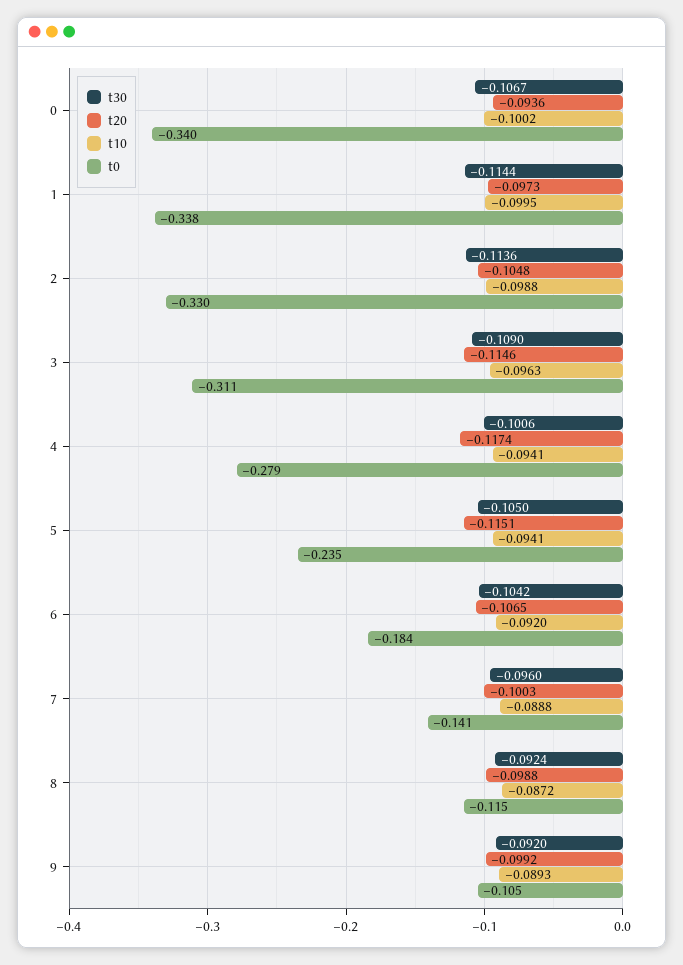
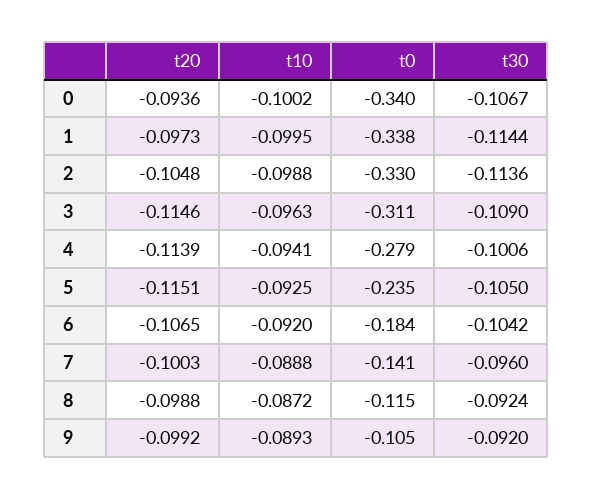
t20, 4: -0.1174 -> -0.1139
t10, 5: -0.0941 -> -0.0925

